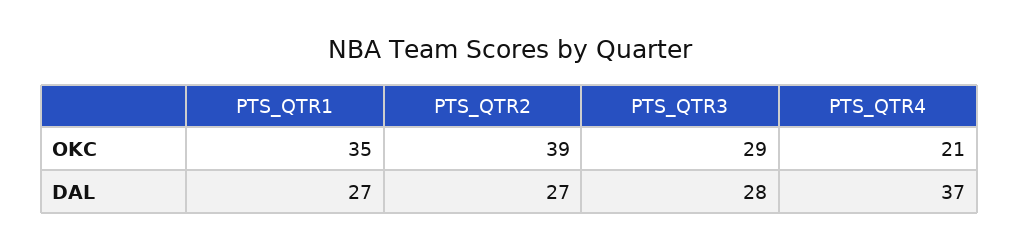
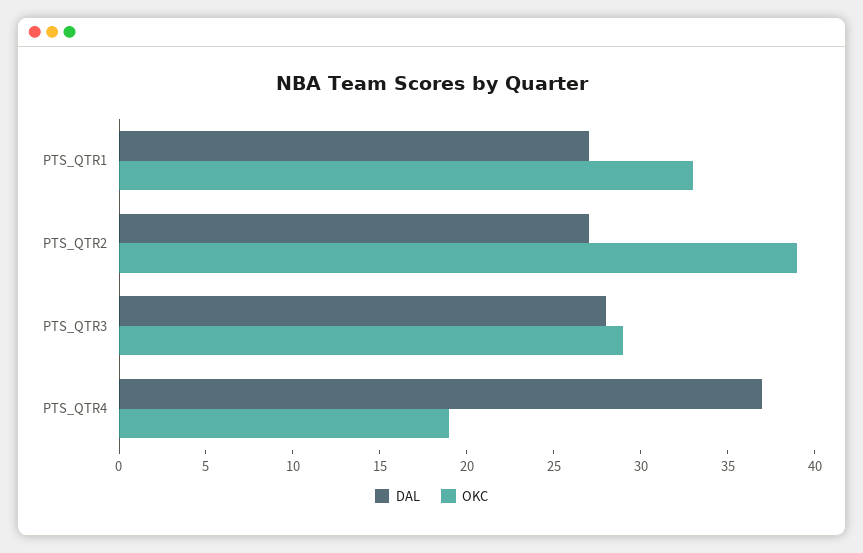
OKC, PTS_QTR1: 35 -> 33
OKC, PTS_QTR4: 21 -> 19

